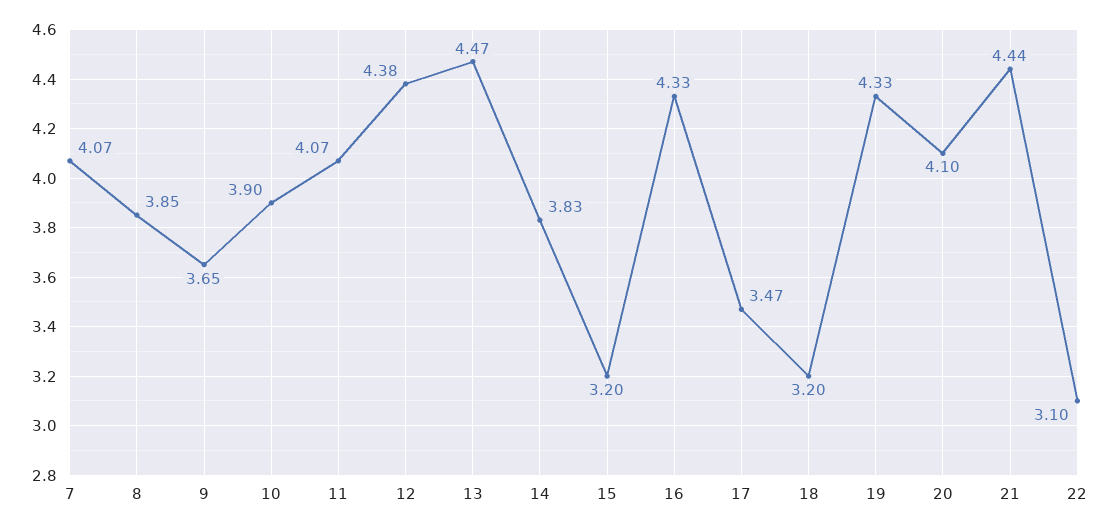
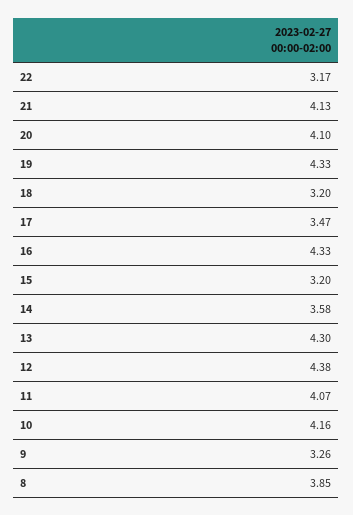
7: 4.07 -> none
9: 3.65 -> 3.26
10: 3.9 -> 4.16
13: 4.47 -> 4.3
14: 3.83 -> 3.58
21: 4.44 -> 4.13
22: 3.1 -> 3.17

